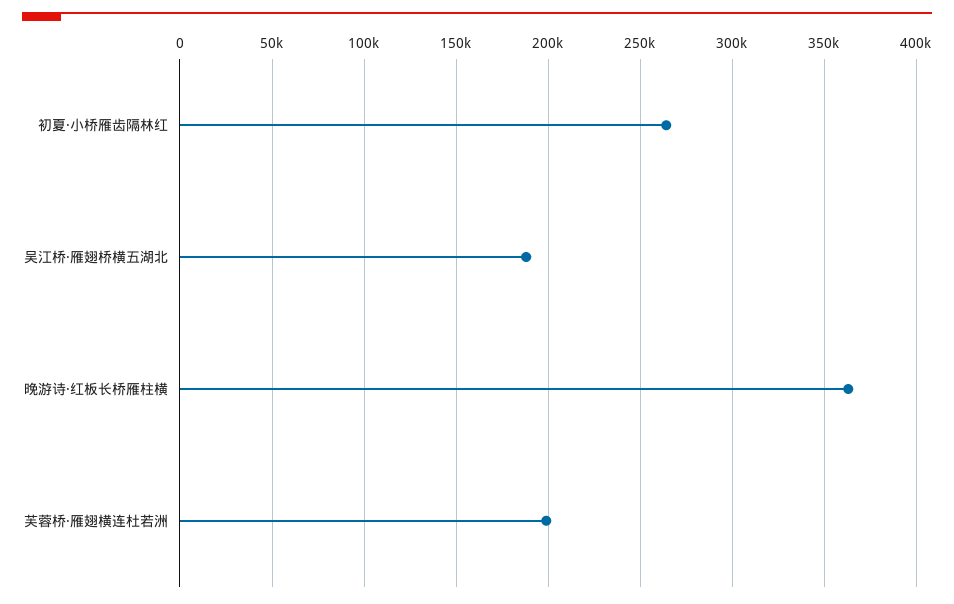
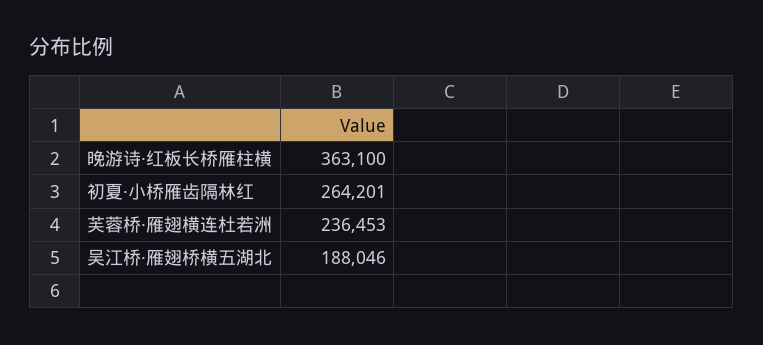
芙蓉桥·雁翅横连杜若洲: 200000 -> 236453

